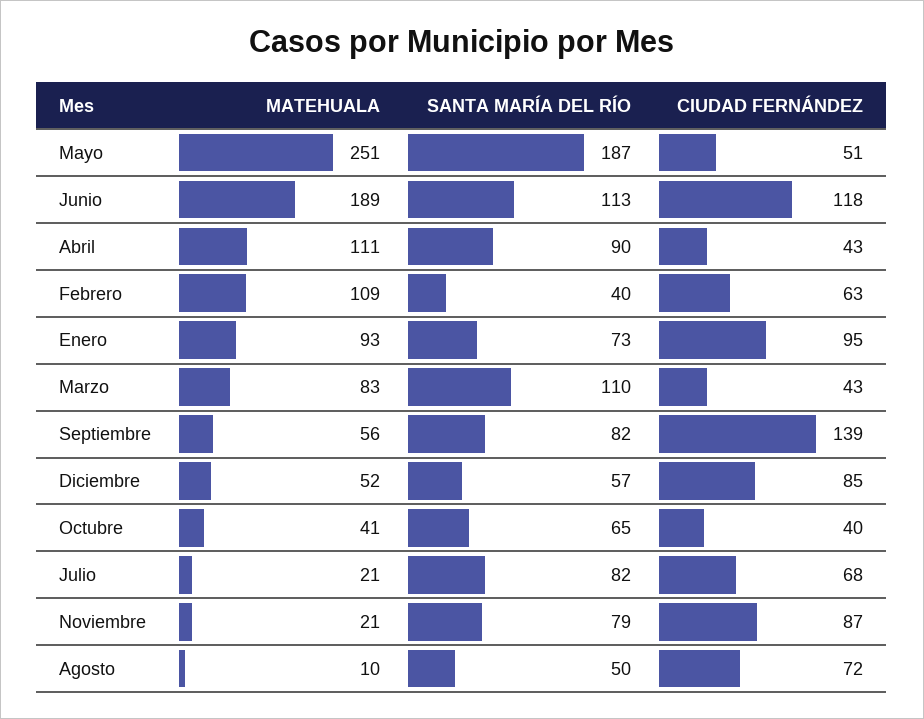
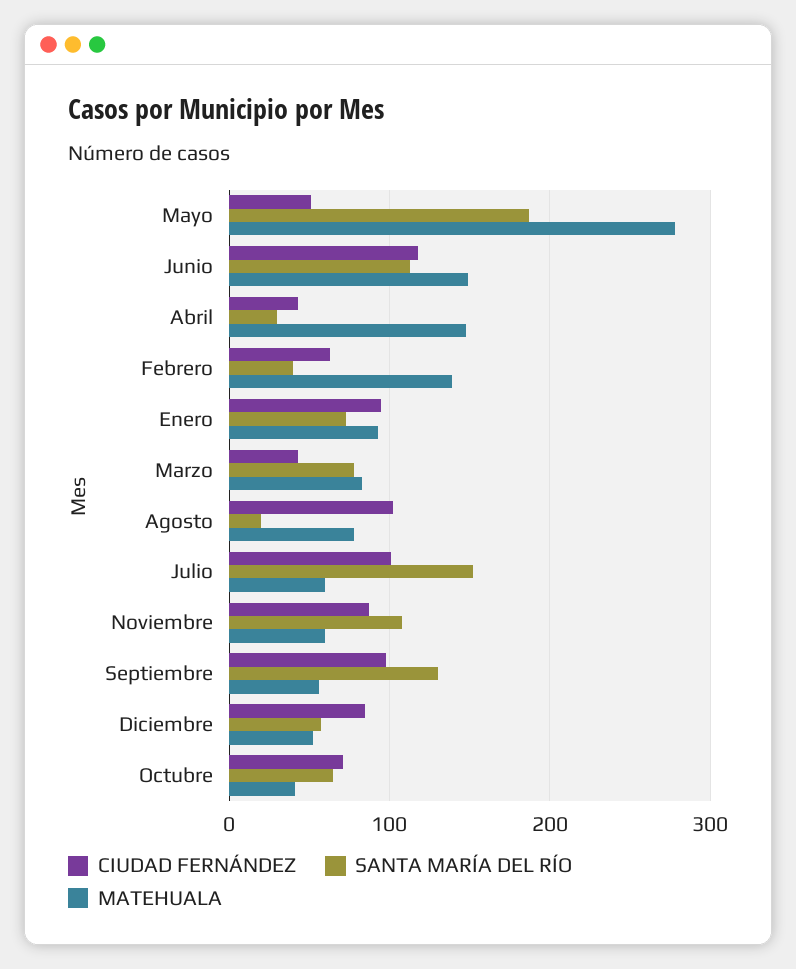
MATEHUALA, Mayo: 251 -> 280
MATEHUALA, Junio: 189 -> 150
MATEHUALA, Abril: 111 -> 150
SANTA MARÍA DEL RÍO, Abril: 90 -> 30
MATEHUALA, Febrero: 109 -> 140
SANTA MARÍA DEL RÍO, Marzo: 110 -> 80
SANTA MARÍA DEL RÍO, Septiembre: 82 -> 130
CIUDAD FERNÁNDEZ, Septiembre: 139 -> 100
CIUDAD FERNÁNDEZ, Octubre: 40 -> 70
MATEHUALA, Julio: 21 -> 60
SANTA MARÍA DEL RÍO, Julio: 82 -> 150
CIUDAD FERNÁNDEZ, Julio: 68 -> 100
MATEHUALA, Noviembre: 21 -> 60
SANTA MARÍA DEL RÍO, Noviembre: 79 -> 110
MATEHUALA, Agosto: 10 -> 80
SANTA MARÍA DEL RÍO, Agosto: 50 -> 20
CIUDAD FERNÁNDEZ, Agosto: 72 -> 100

